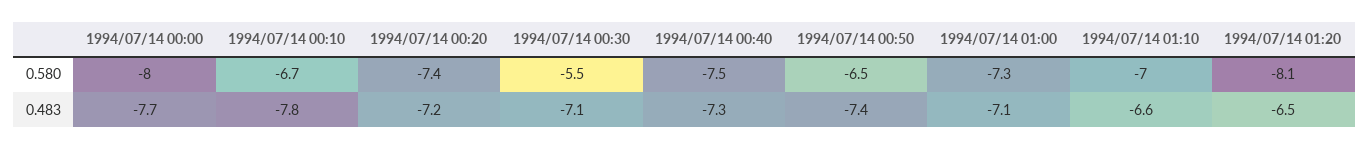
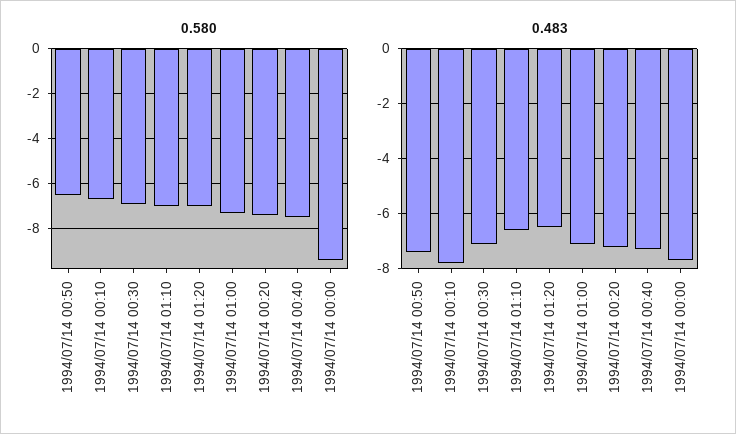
0.580, 1994/07/14 00:00: -8 -> -9.5
0.580, 1994/07/14 00:30: -5.5 -> -7
0.580, 1994/07/14 01:20: -8.1 -> -7

